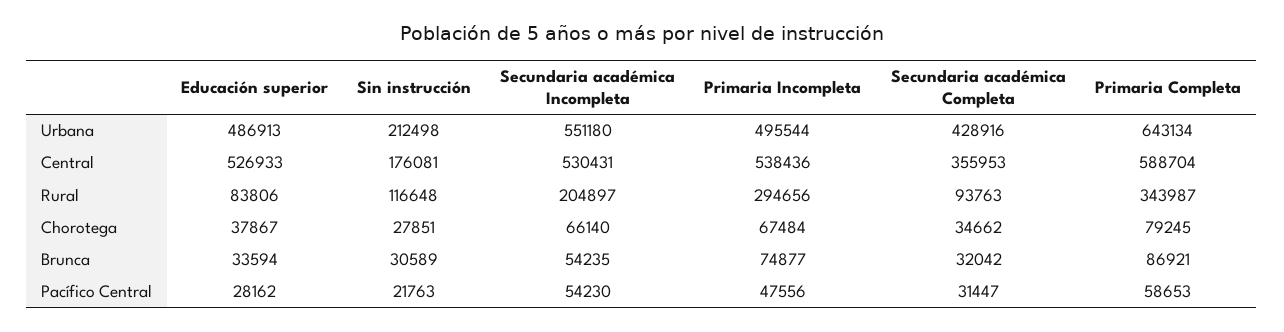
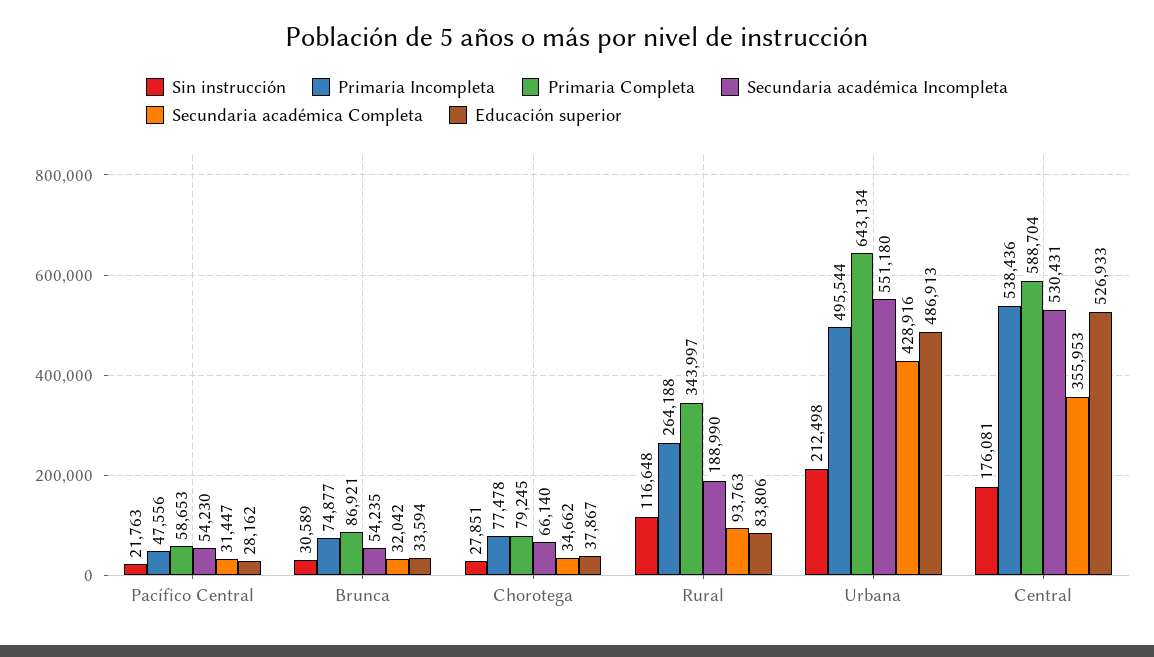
Secundaria académica Incompleta, Rural: 204897 -> 188990
Primaria Incompleta, Rural: 294656 -> 264188
Primaria Completa, Rural: 343987 -> 343997
Primaria Incompleta, Chorotega: 67484 -> 77478

